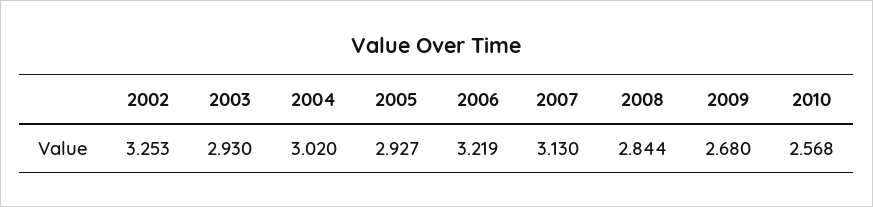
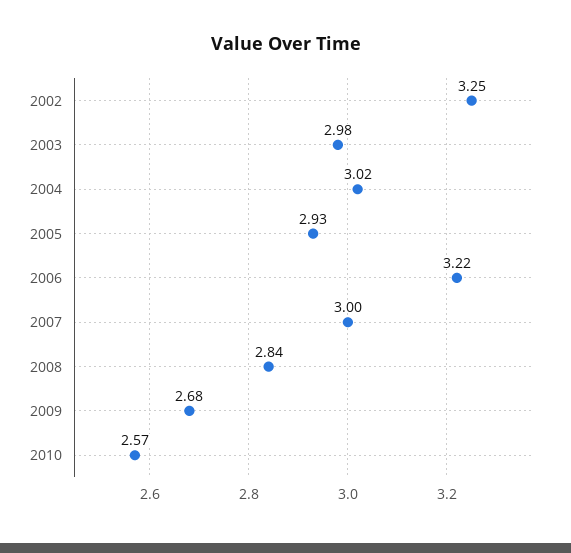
2003: 2.93 -> 2.98
2007: 3.13 -> 3

